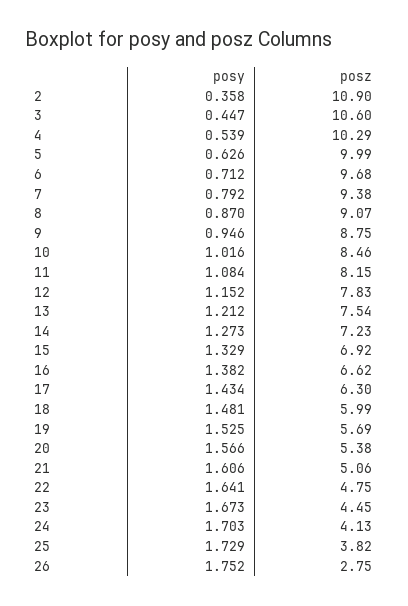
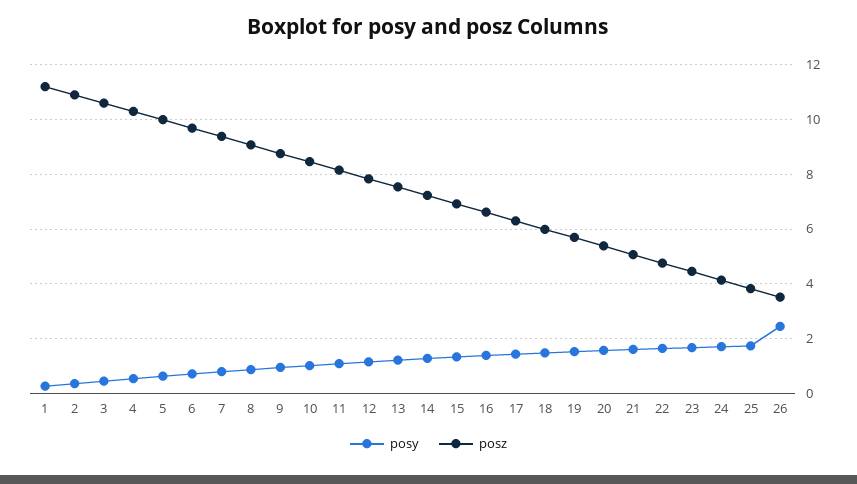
posy, 26: 1.752 -> 2.5
posz, 26: 2.75 -> 3.5
posy, 1: none -> 0.25
posz, 1: none -> 11.25

